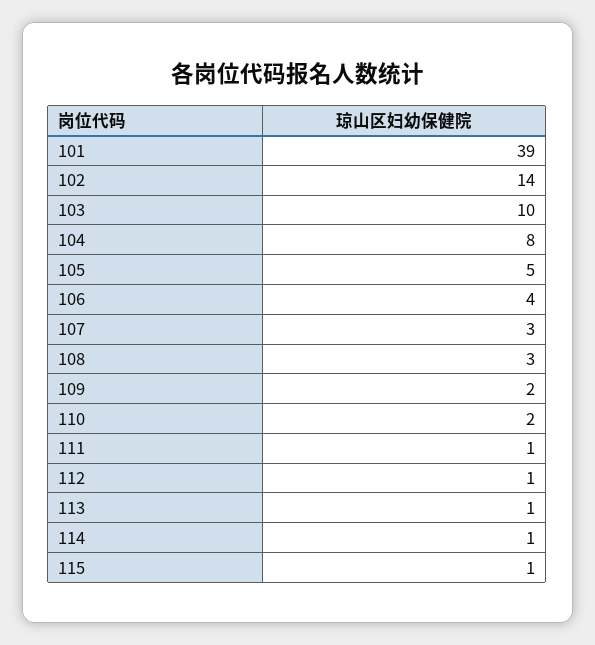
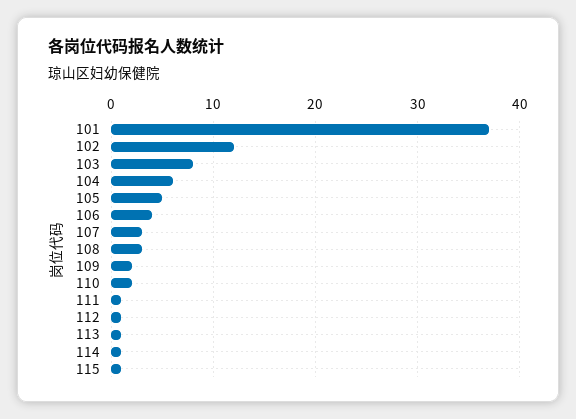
101: 39 -> 37
102: 14 -> 12
103: 10 -> 8
104: 8 -> 6

